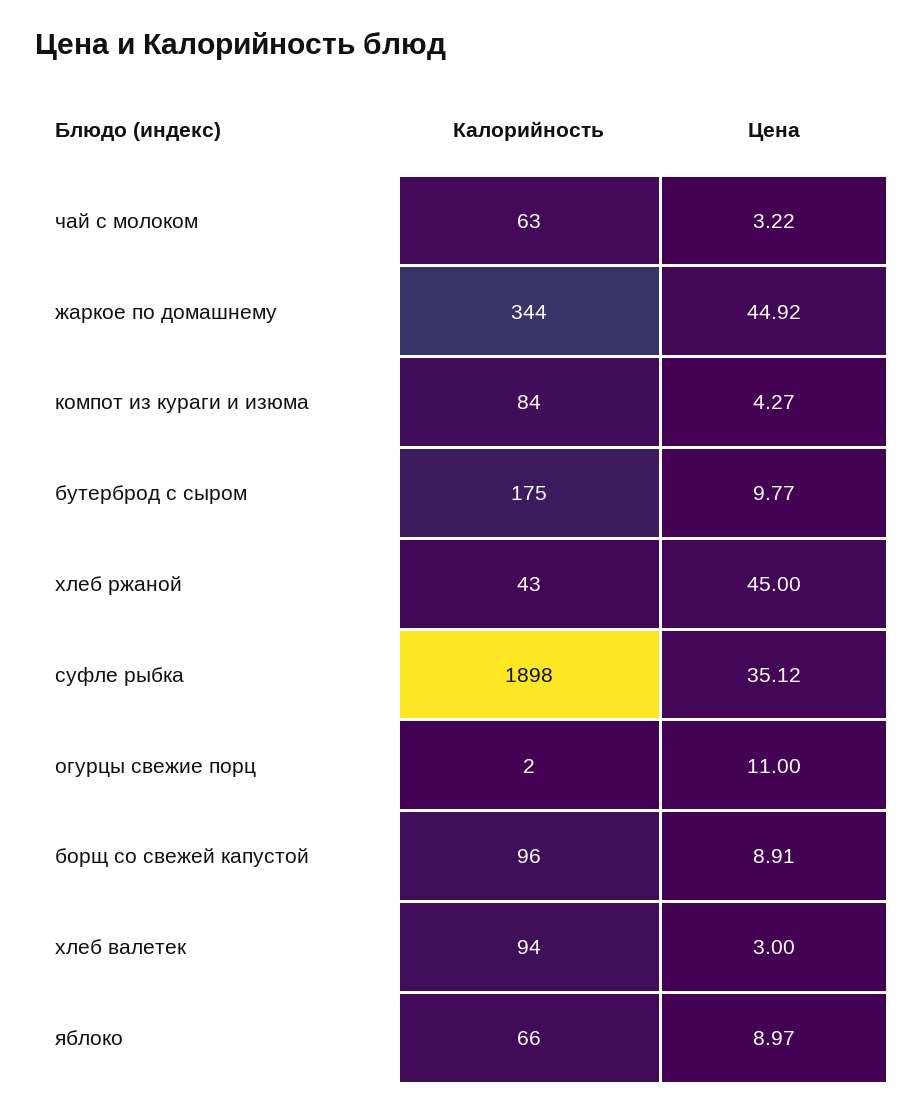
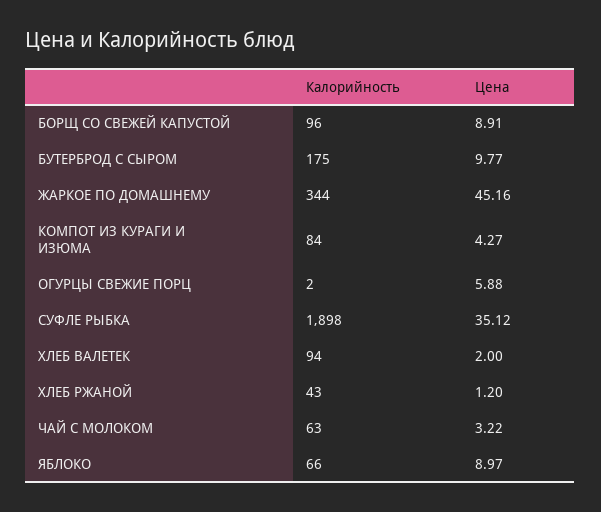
Цена, жаркое по домашнему: 44.92 -> 45.16
Цена, хлеб ржаной: 45 -> 1.2
Цена, огурцы свежие порц: 11 -> 5.88
Цена, хлеб валетек: 3 -> 2

